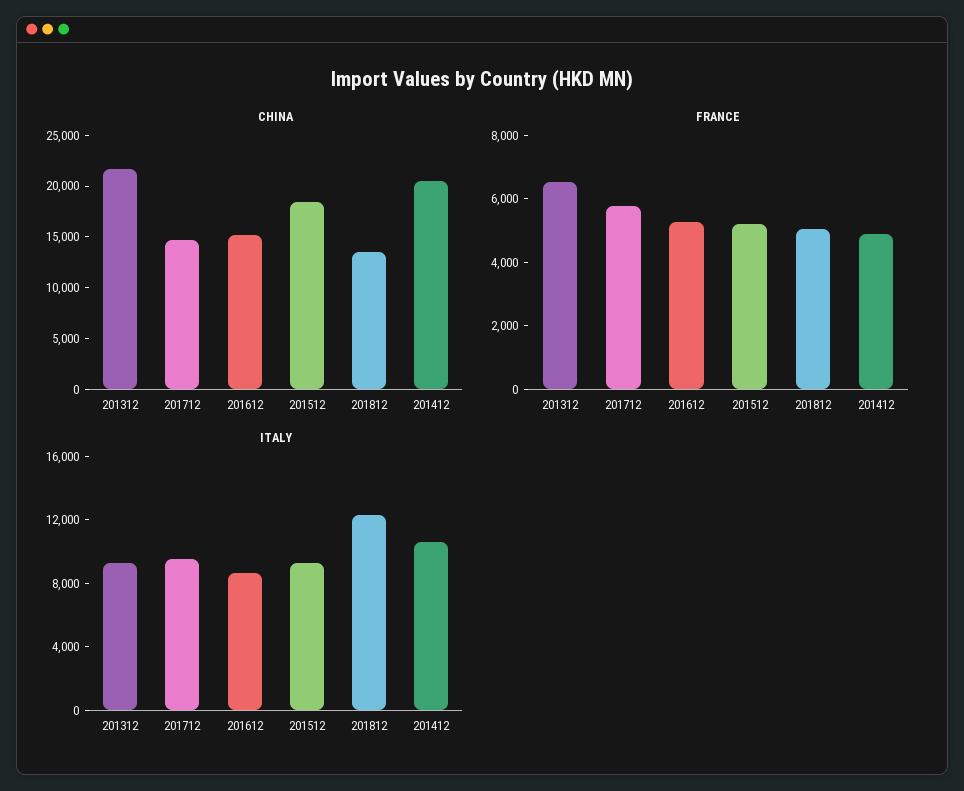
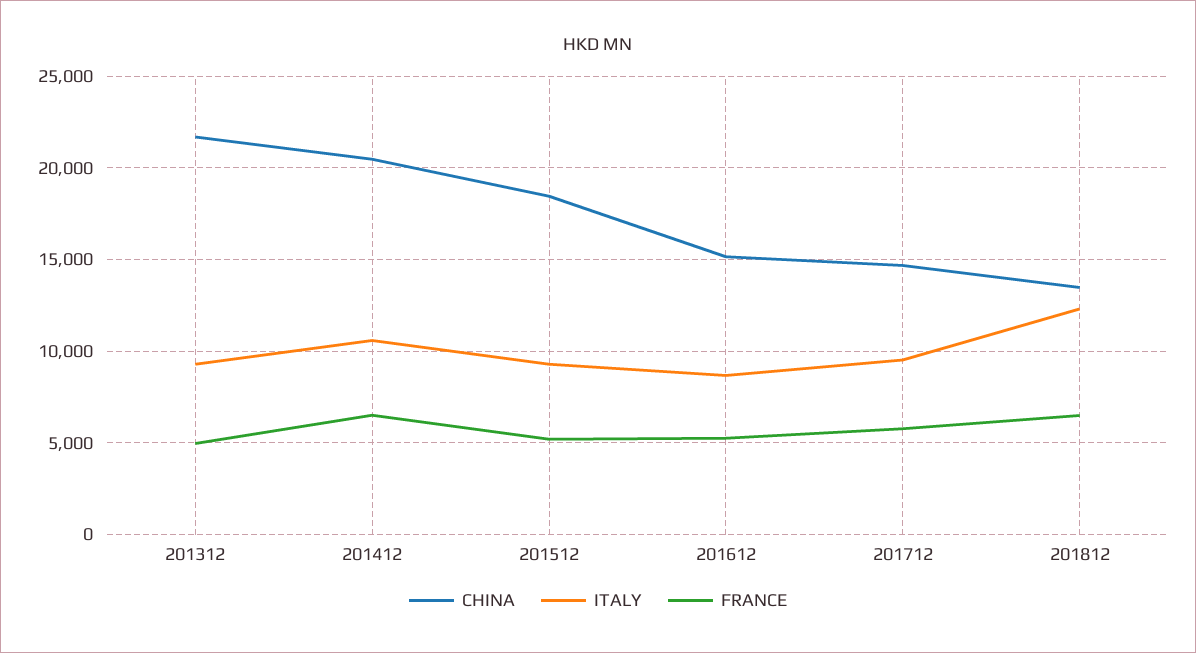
FRANCE, 201312: 6500 -> 5000
FRANCE, 201812: 5000 -> 6500
FRANCE, 201412: 5000 -> 6500

